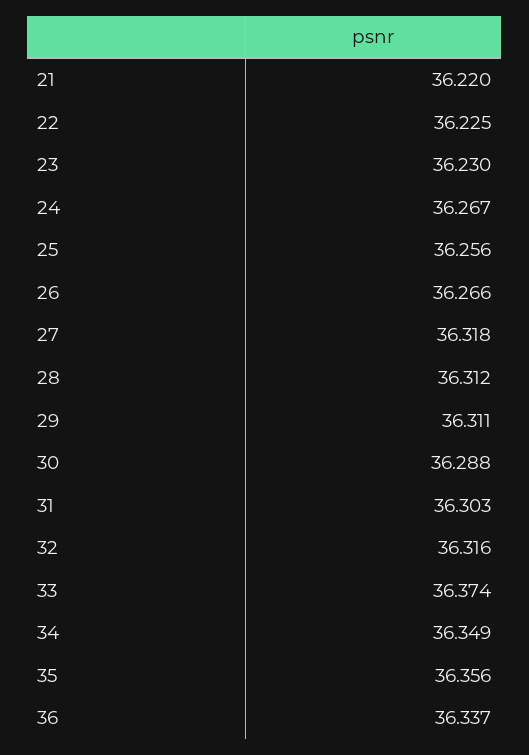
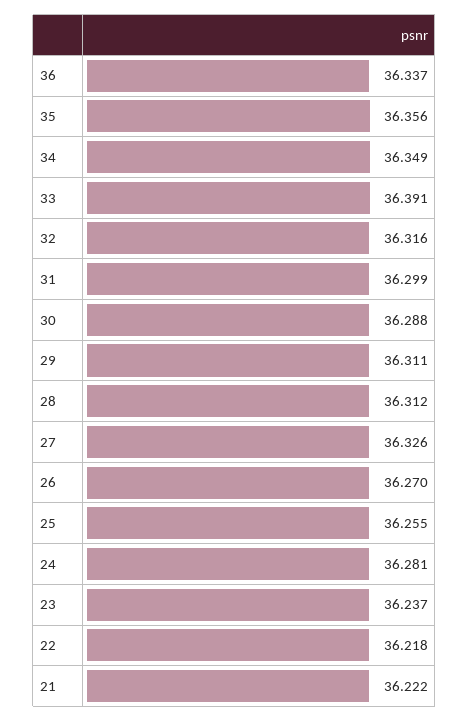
21: 36.22 -> 36.222
22: 36.225 -> 36.218
23: 36.23 -> 36.237
24: 36.267 -> 36.281
25: 36.256 -> 36.255
26: 36.266 -> 36.27
27: 36.318 -> 36.326
31: 36.303 -> 36.299
33: 36.374 -> 36.391

